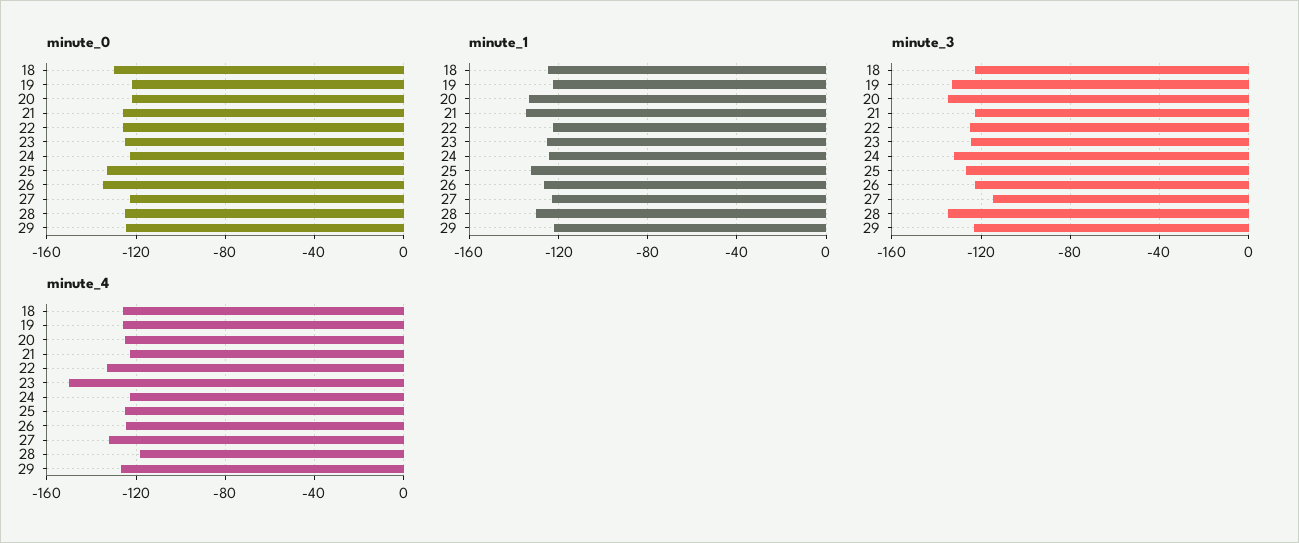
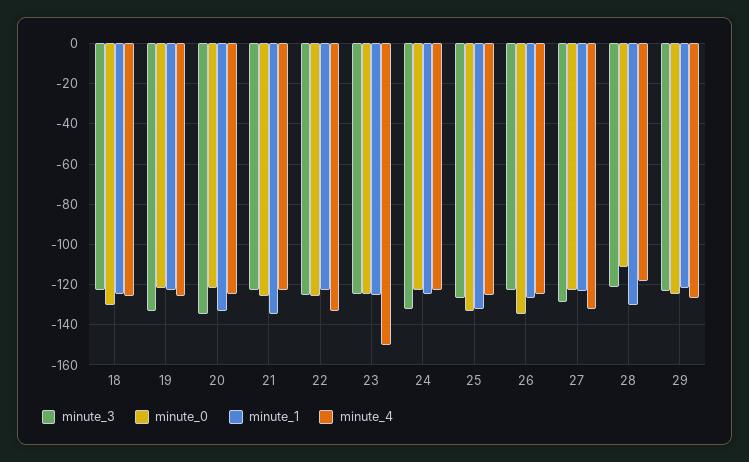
minute_0, 28: -125 -> -110
minute_3, 27: -115 -> -130
minute_3, 28: -135 -> -120

